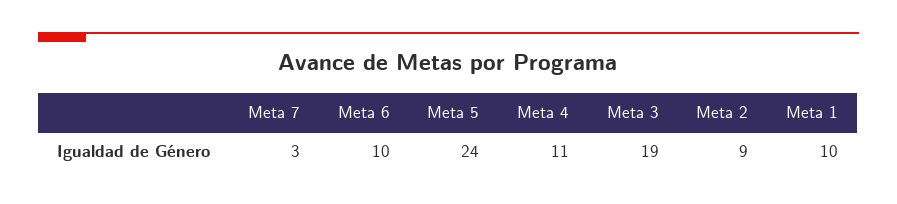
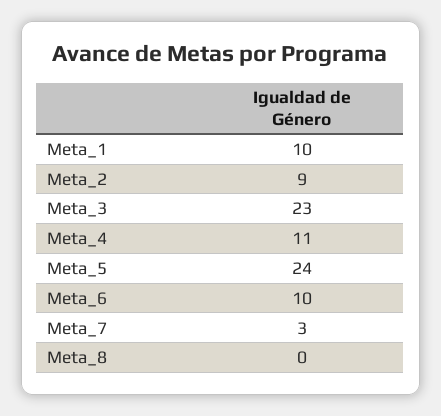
Meta 3: 19 -> 23
Meta_8: none -> 0

